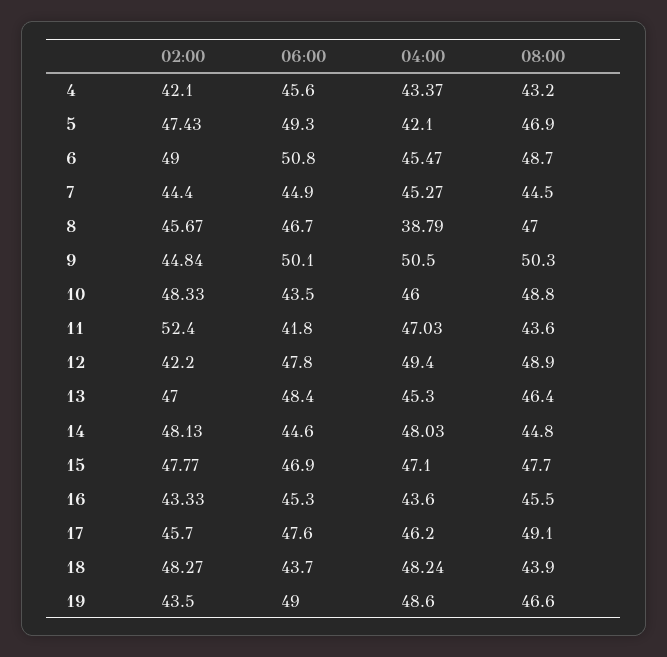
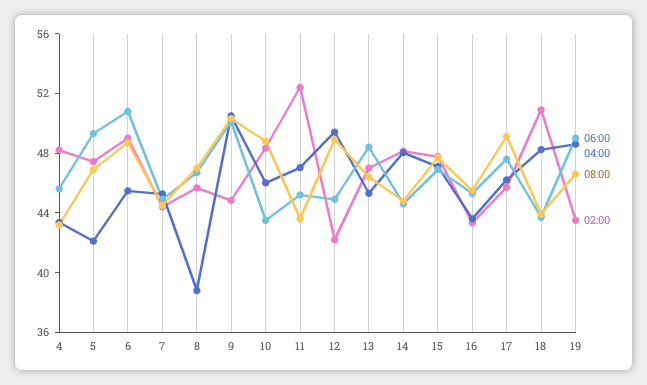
02:00, 4: 42.1 -> 48
06:00, 11: 41.8 -> 45
06:00, 12: 47.8 -> 45
02:00, 18: 48.27 -> 51

